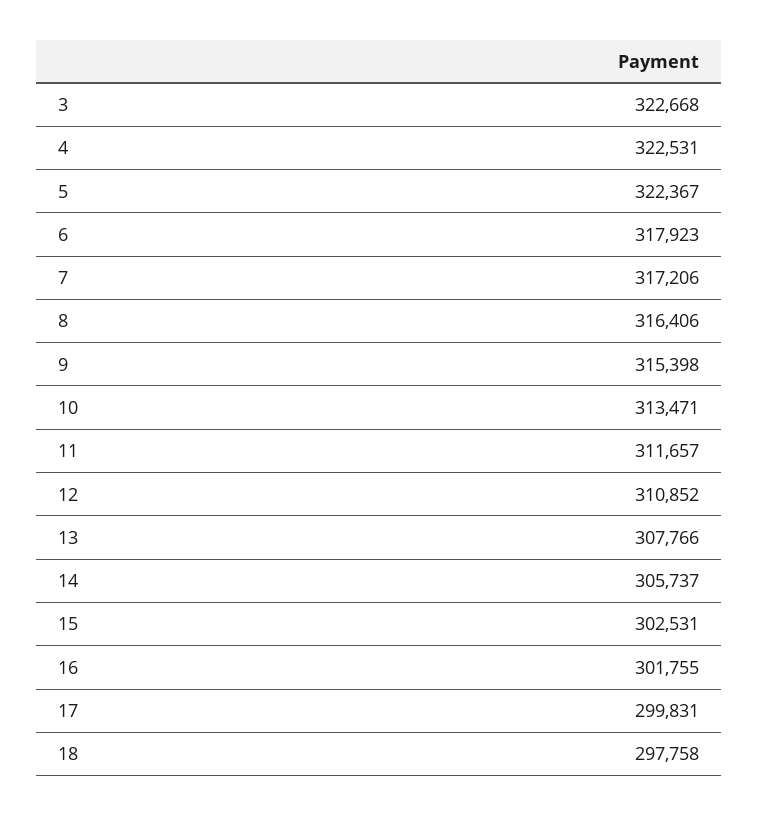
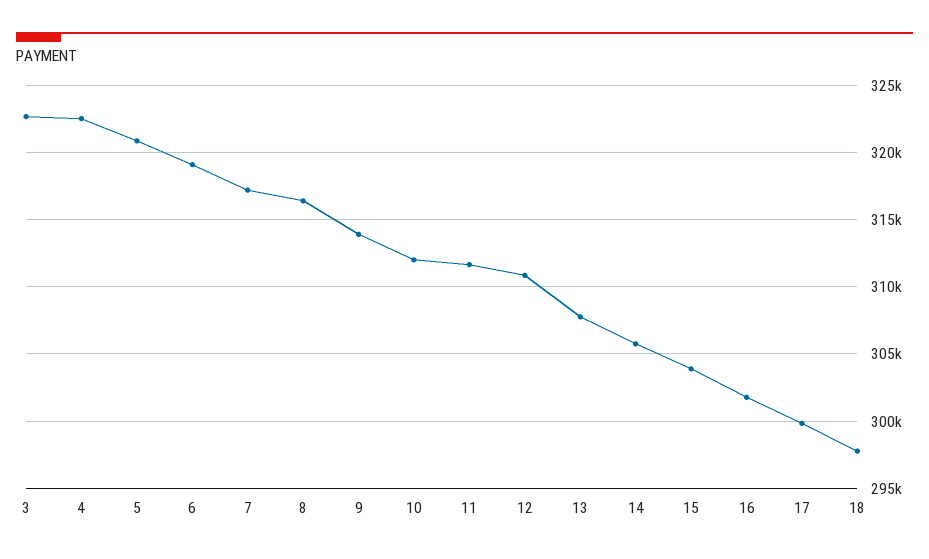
5: 322367 -> 321000
6: 317923 -> 319000
9: 315398 -> 314000
10: 313471 -> 312000
15: 302531 -> 304000

